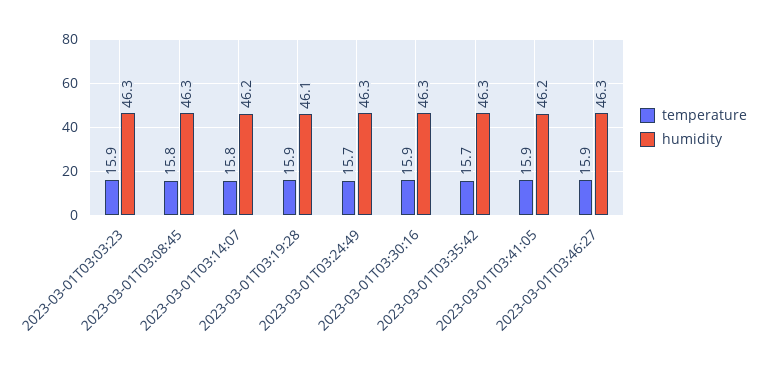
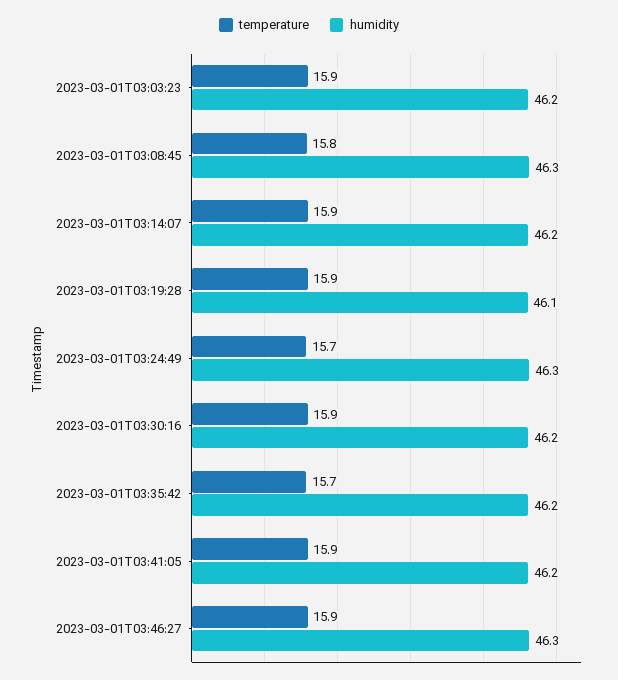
humidity, 2023-03-01T03:03:23: 46.3 -> 46.2
temperature, 2023-03-01T03:14:07: 15.8 -> 15.9
humidity, 2023-03-01T03:30:16: 46.3 -> 46.2
humidity, 2023-03-01T03:35:42: 46.3 -> 46.2

